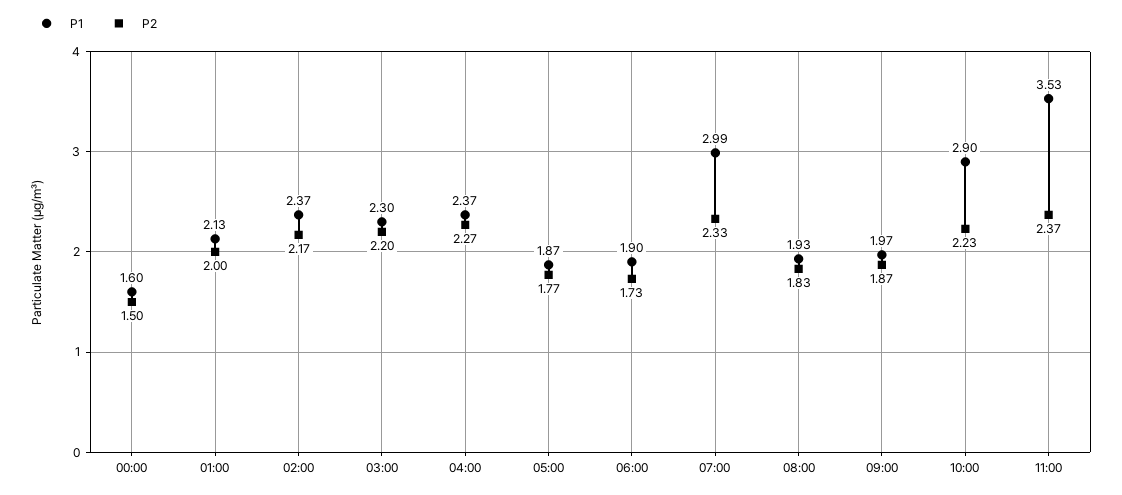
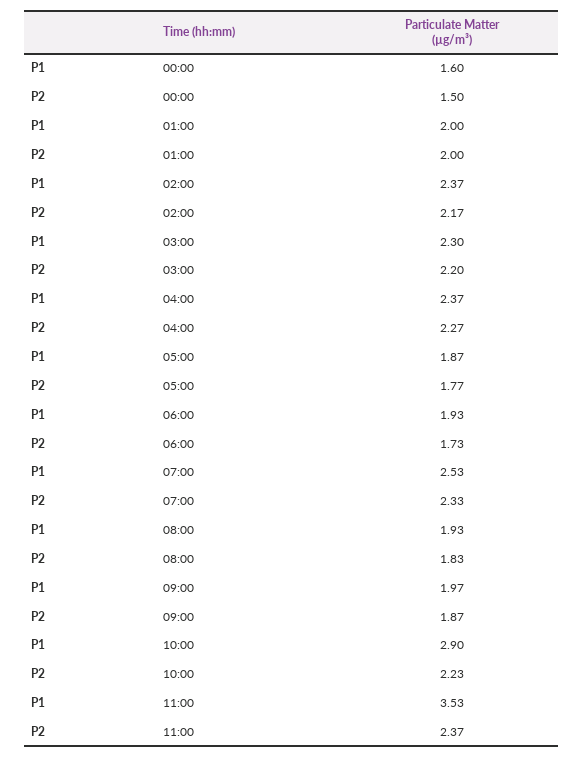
P1, 01:00: 2.13 -> 2
P1, 06:00: 1.9 -> 1.93
P1, 07:00: 2.99 -> 2.53

